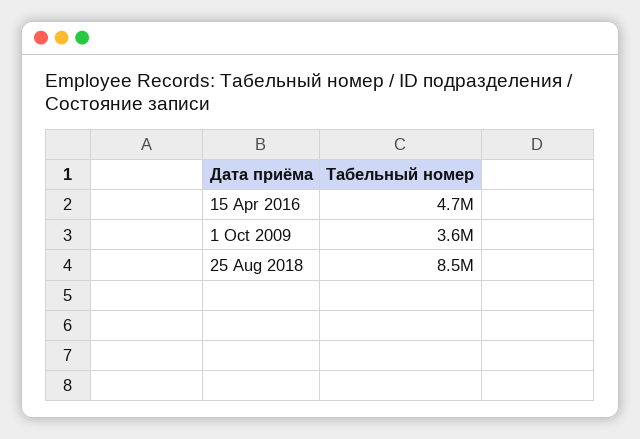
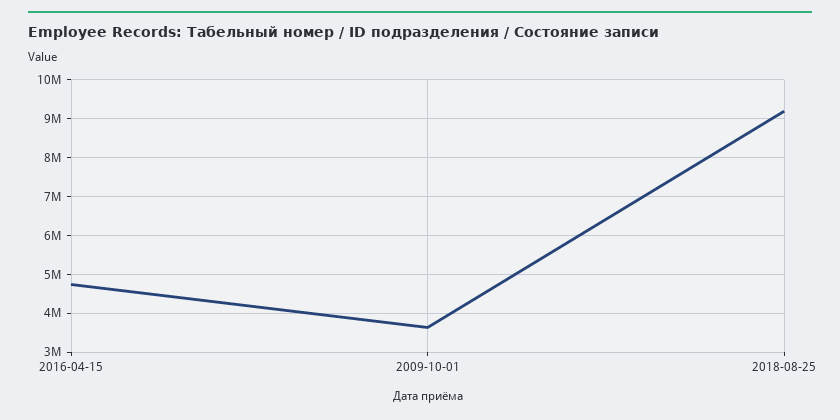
25 Aug 2018: 8500000 -> 9200000

